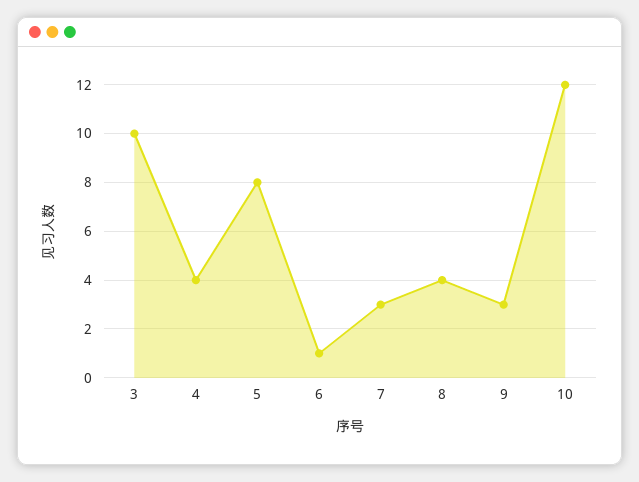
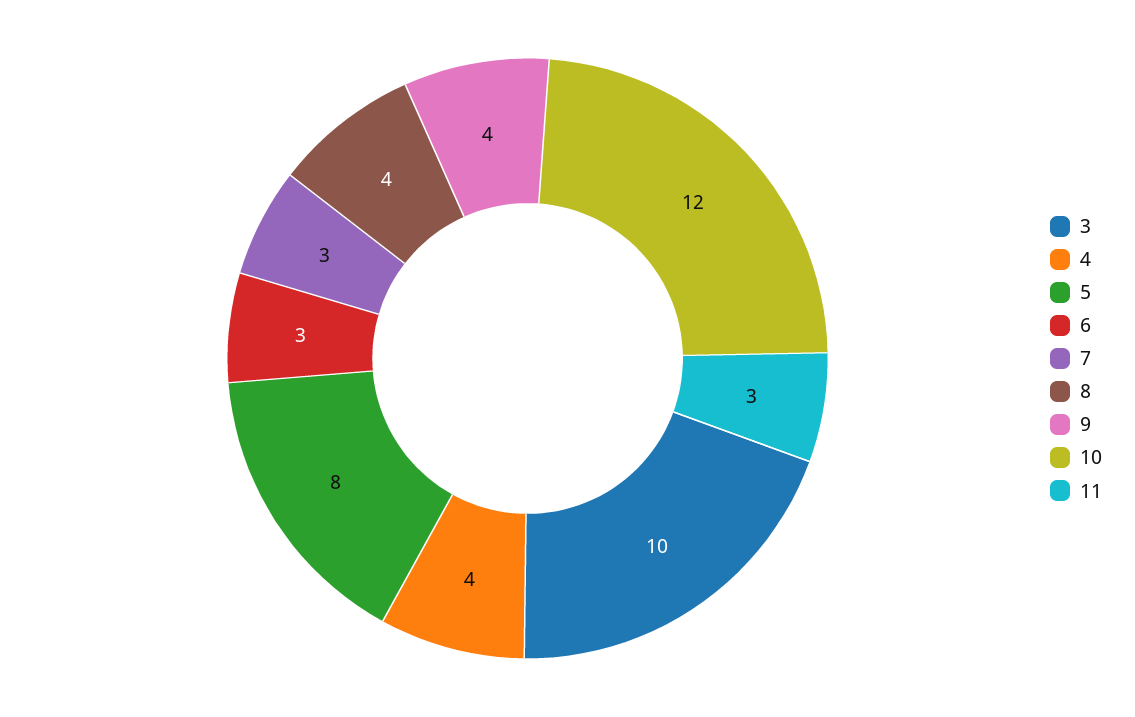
6: 1 -> 3
9: 3 -> 4
11: none -> 3

